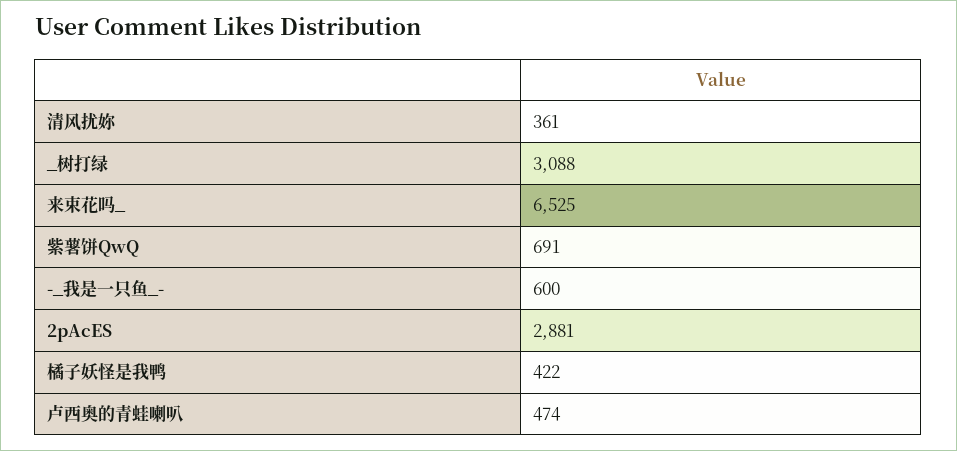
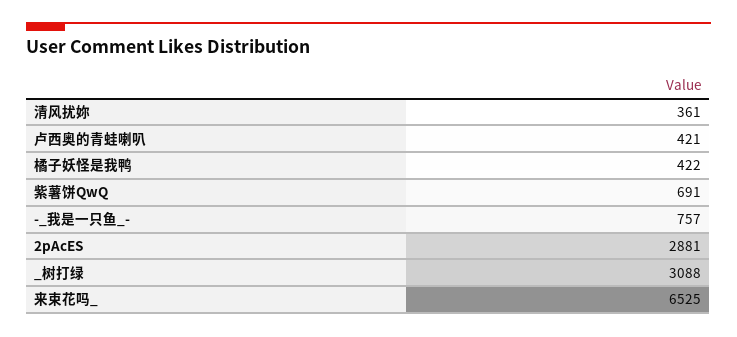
-_我是一只鱼_-: 600 -> 757
卢西奥的青蛙喇叭: 474 -> 421

